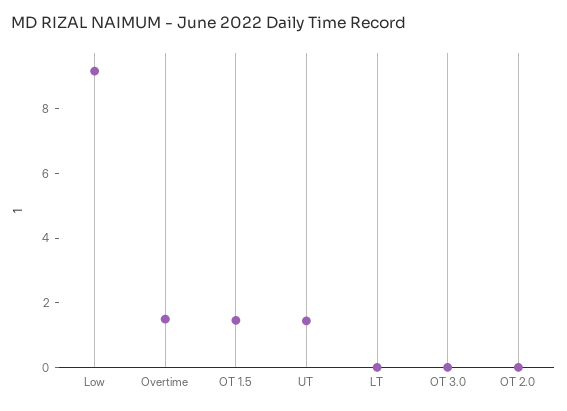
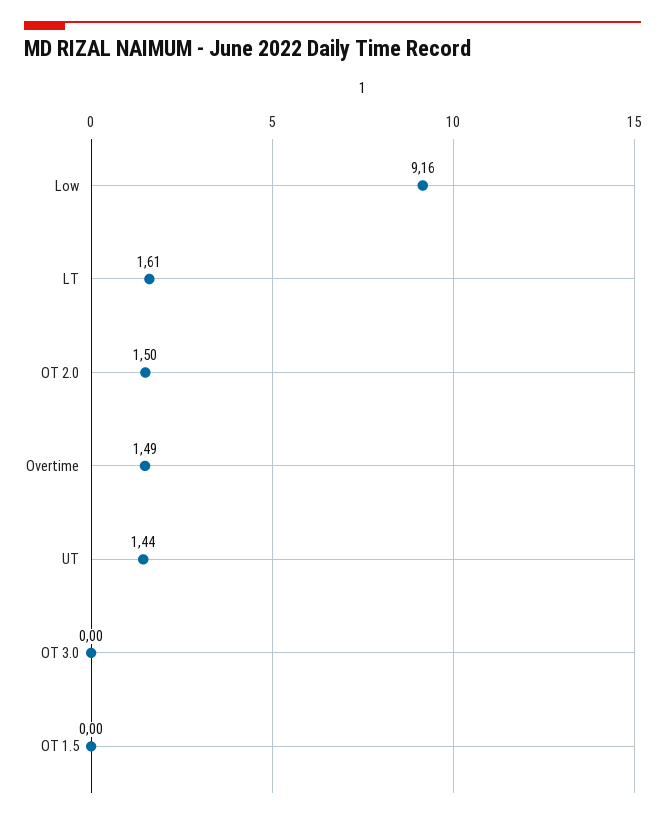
OT 1.5: 1.5 -> 0
LT: 0 -> 1.61
OT 2.0: 0 -> 1.5

